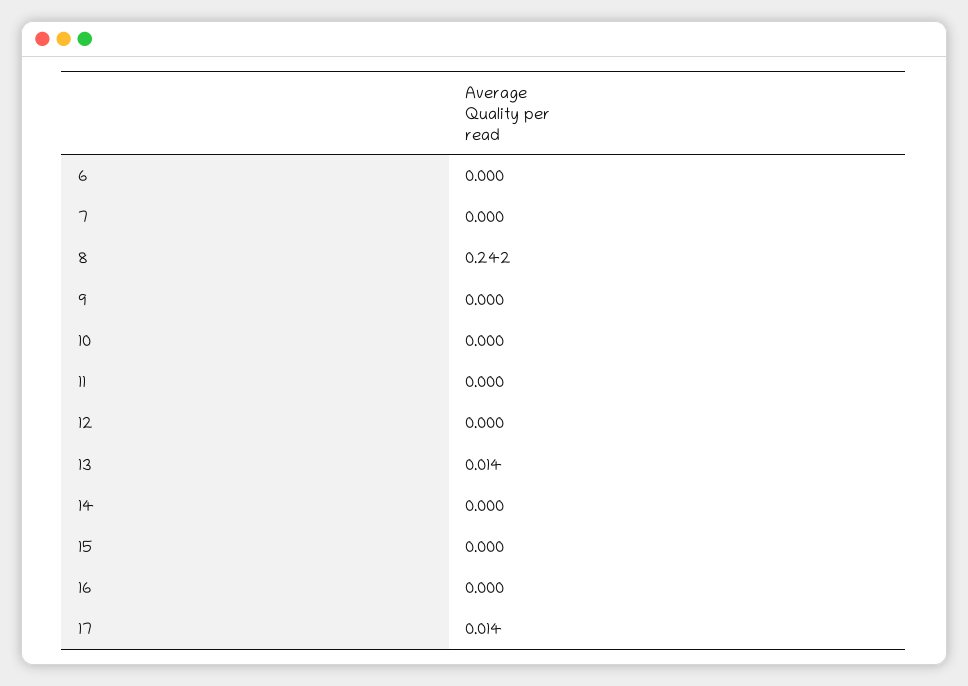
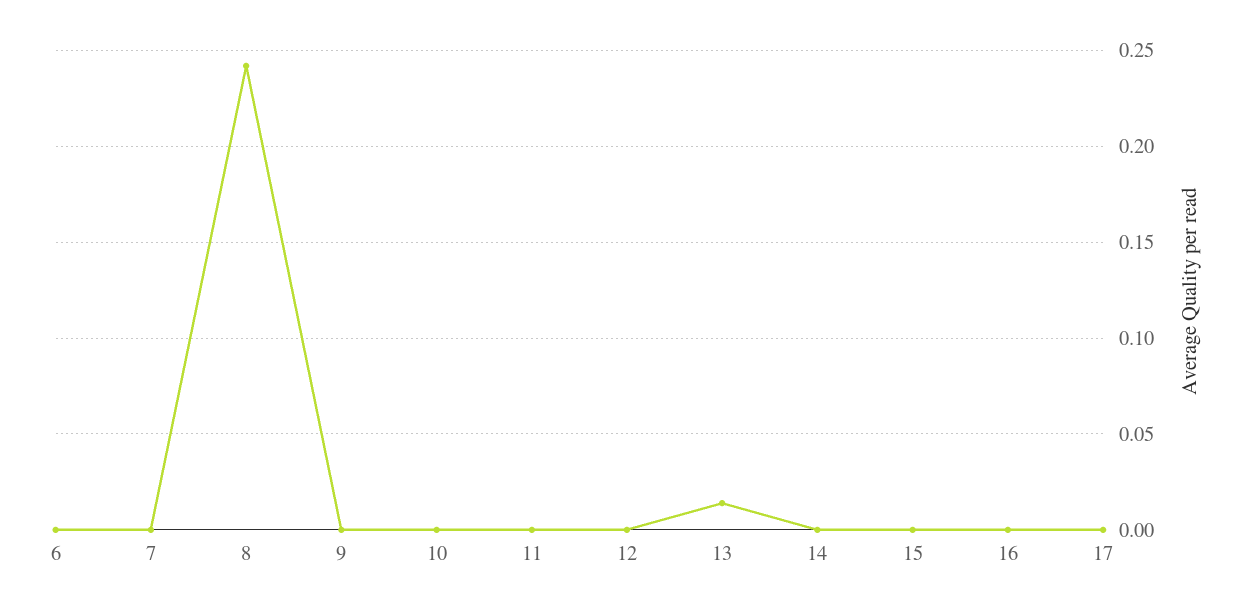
17: 0.014 -> 0

